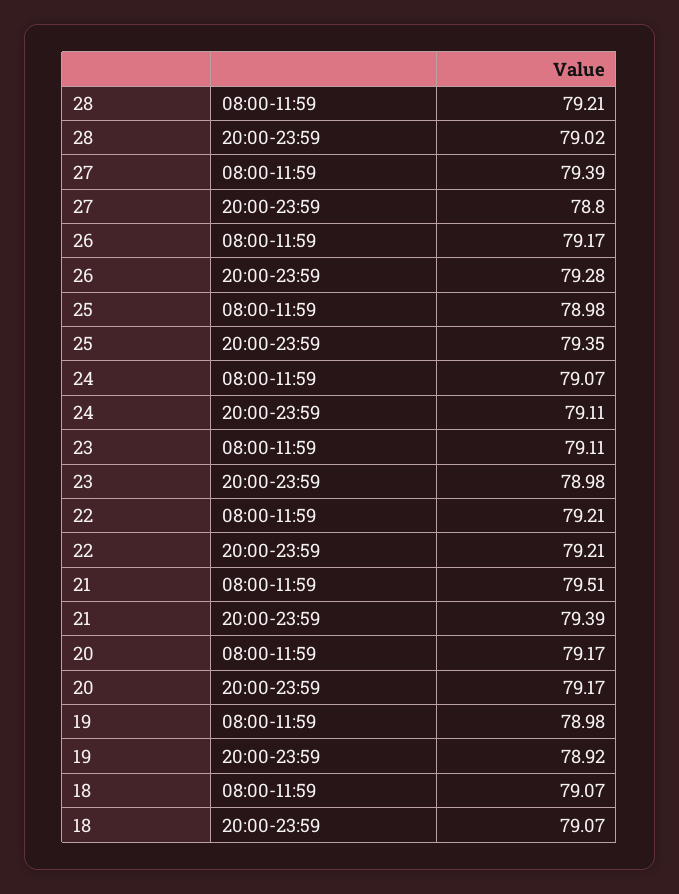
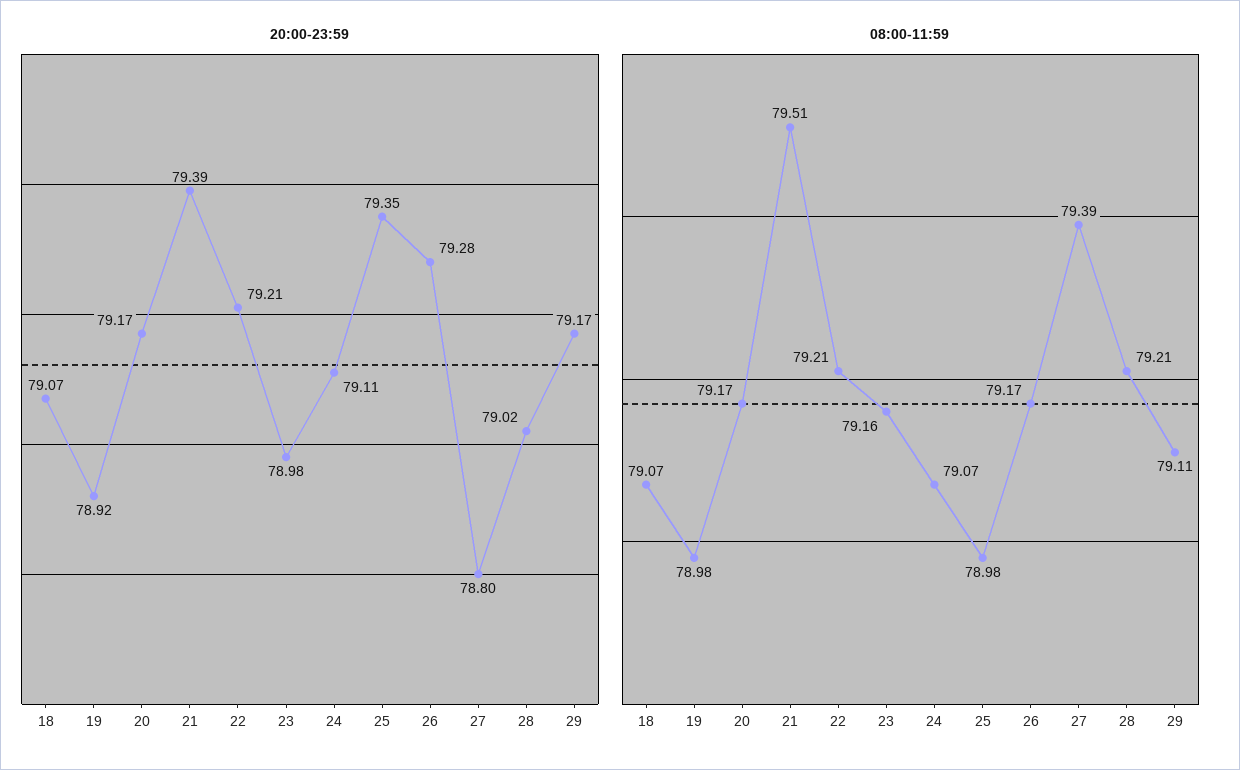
08:00-11:59, 23: 79.11 -> 79.16
20:00-23:59, 29: none -> 79.17
08:00-11:59, 29: none -> 79.11

